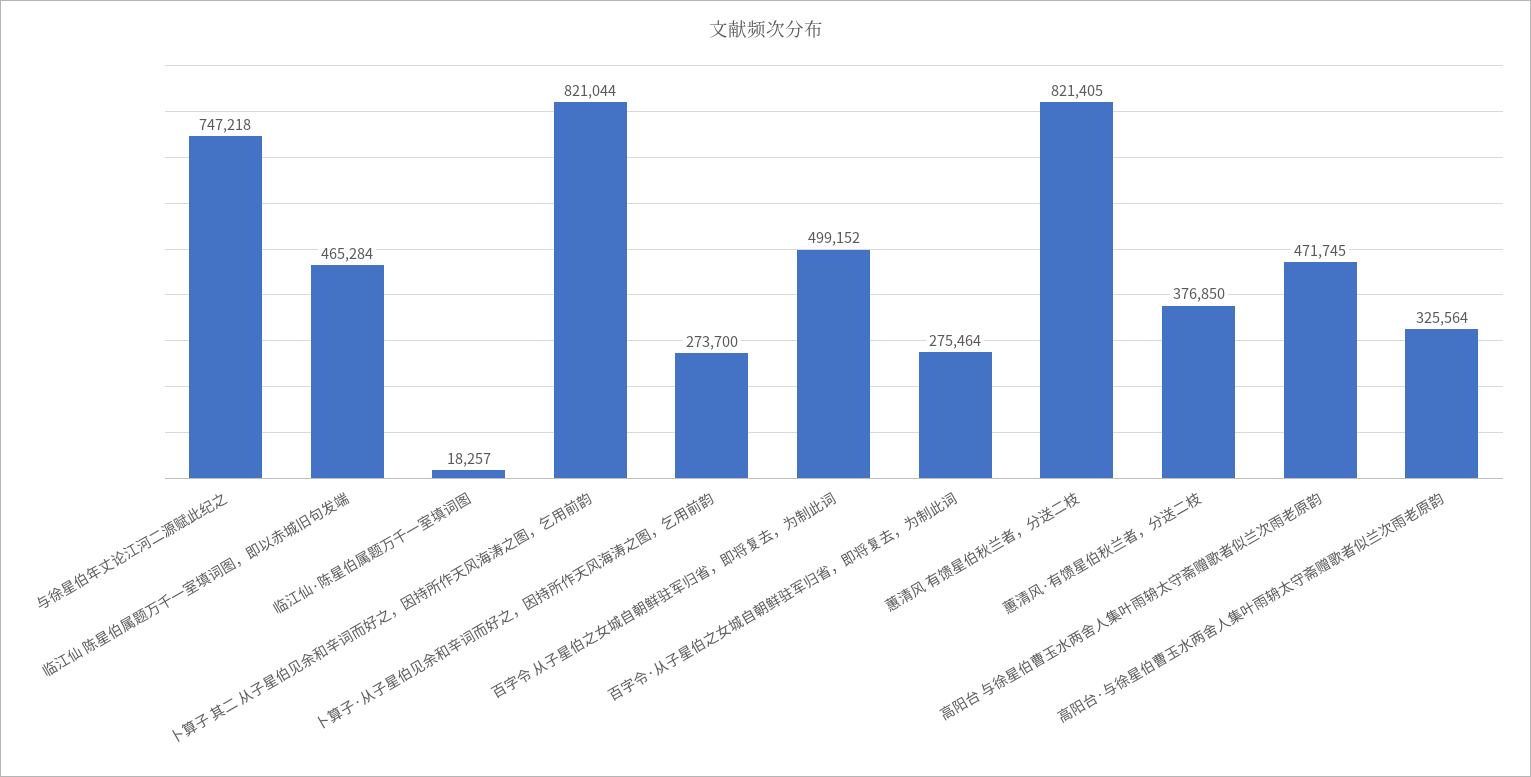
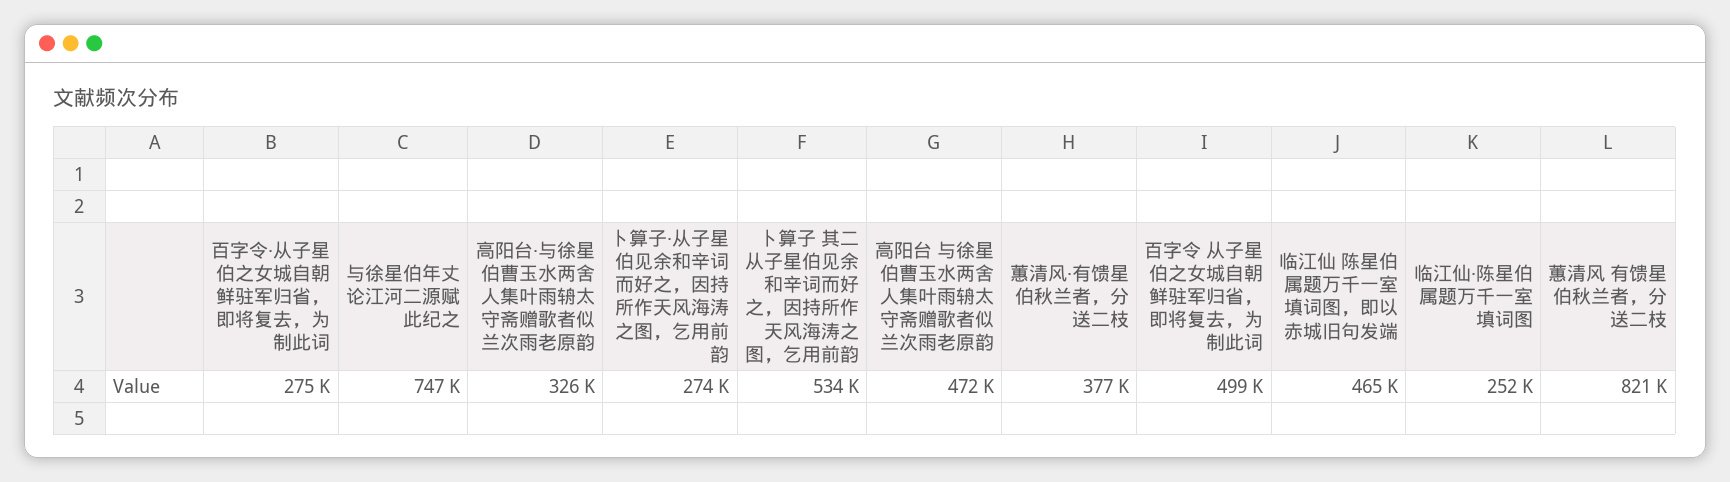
临江仙·陈星伯属题万千一室填词图: 18257 -> 252000
卜算子 其二 从子星伯见余和辛词而好之，因持所作天风海涛之图，乞用前韵: 821044 -> 534000

